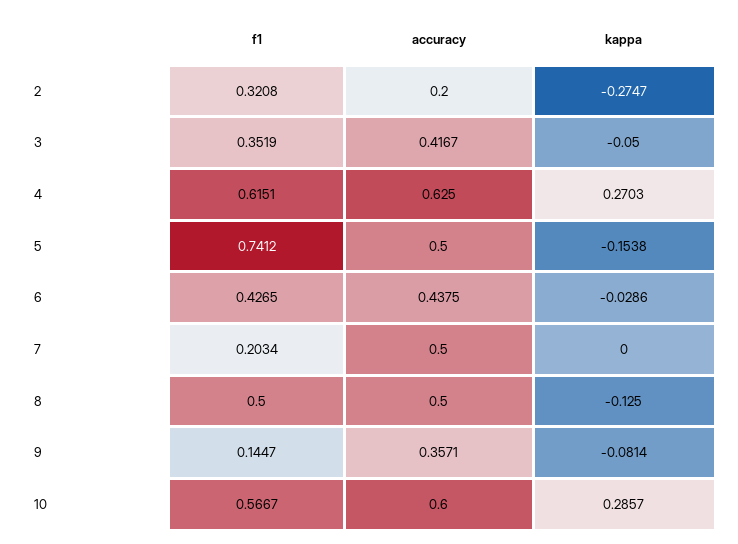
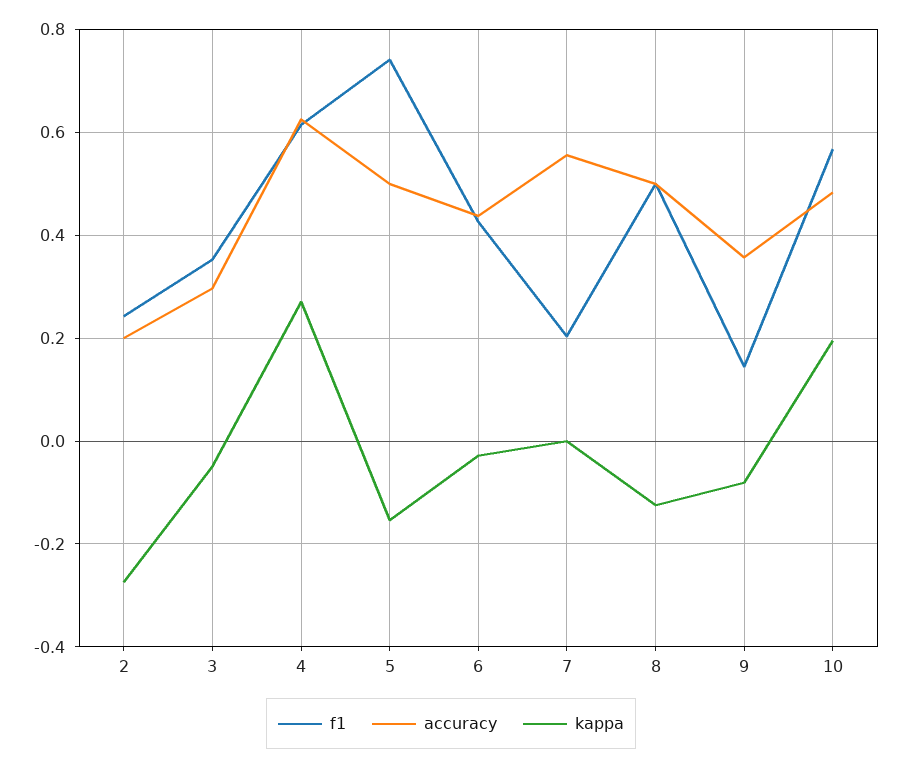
f1, 2: 0.3208 -> 0.24
accuracy, 3: 0.4167 -> 0.3
accuracy, 7: 0.5 -> 0.56
accuracy, 10: 0.6 -> 0.48
kappa, 10: 0.2857 -> 0.2

